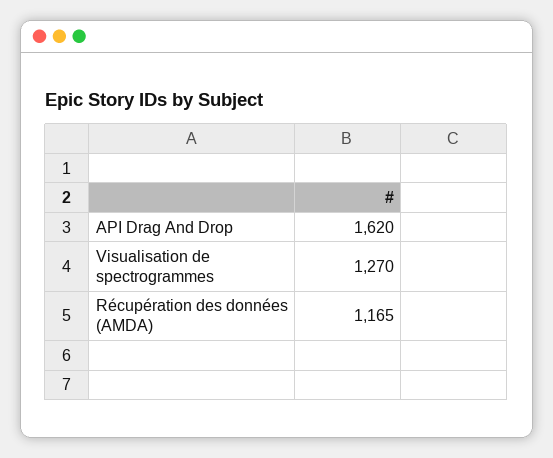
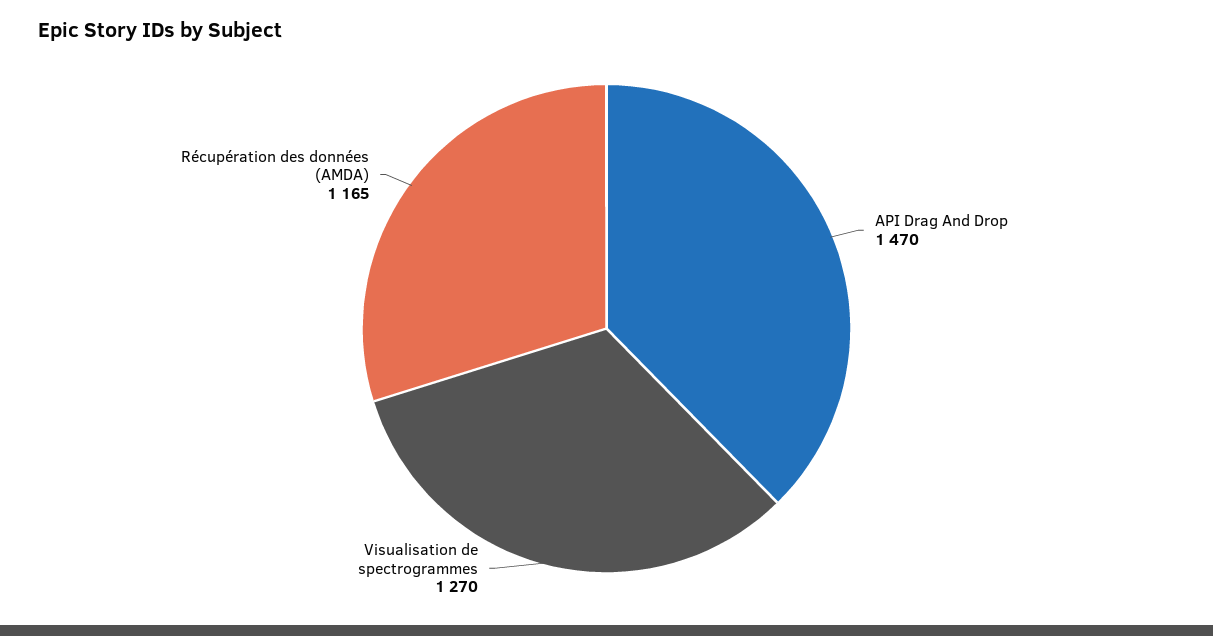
API Drag And Drop: 1620 -> 1470

